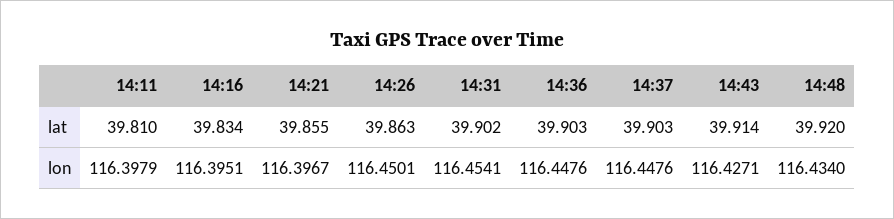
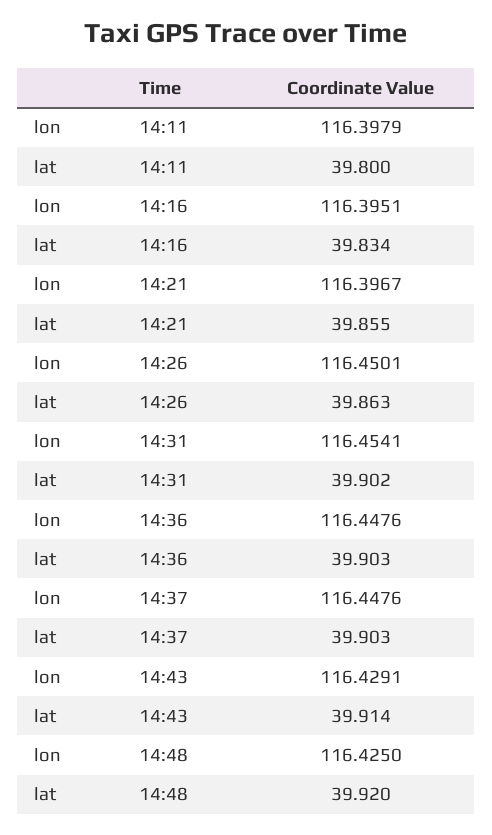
14:11, lat: 39.81 -> 39.8
14:43, lon: 116.4271 -> 116.4291
14:48, lon: 116.434 -> 116.425

